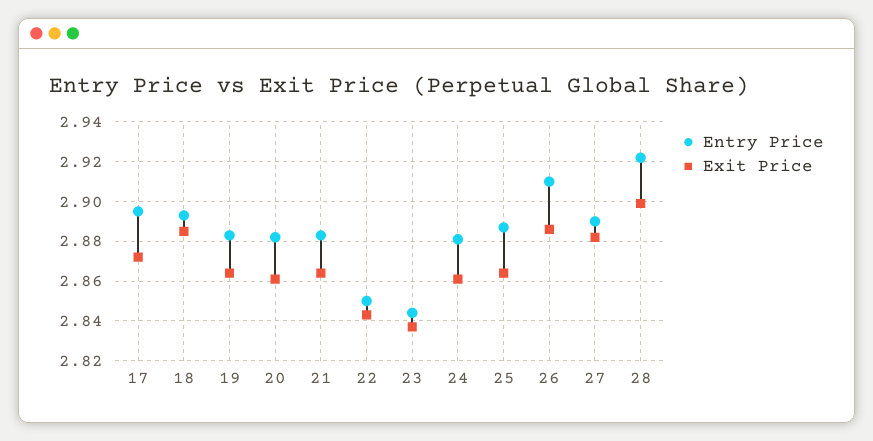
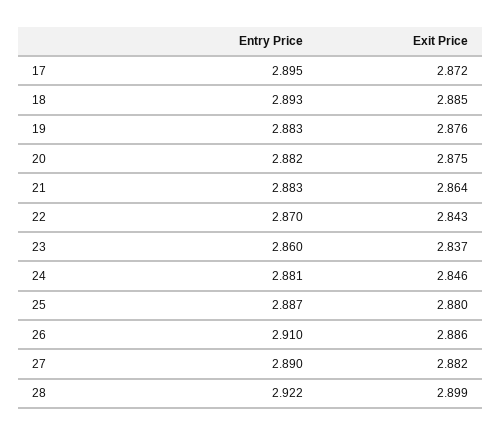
Exit Price, 19: 2.865 -> 2.876
Exit Price, 20: 2.86 -> 2.875
Entry Price, 22: 2.85 -> 2.87
Entry Price, 23: 2.845 -> 2.86
Exit Price, 24: 2.86 -> 2.846
Exit Price, 25: 2.865 -> 2.88

